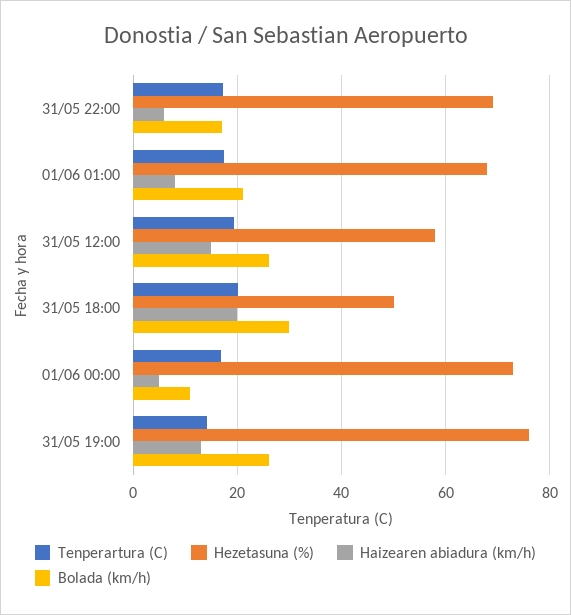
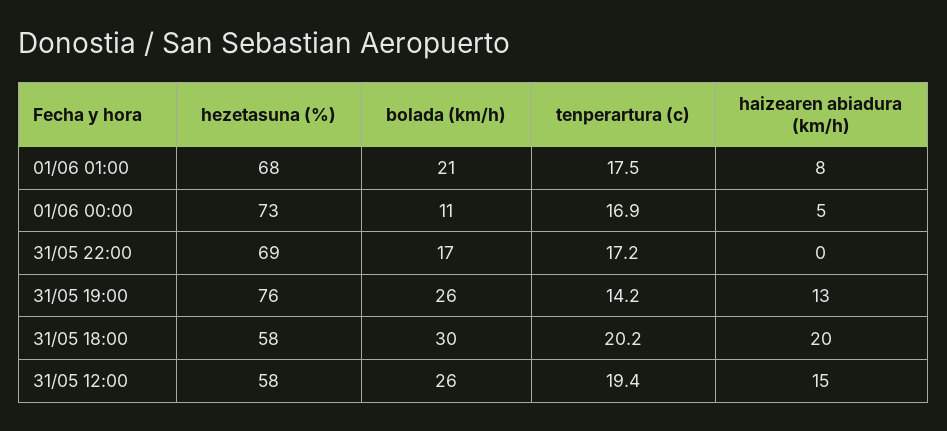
Haizearen abiadura (km/h), 31/05 22:00: 6 -> 0
Hezetasuna (%), 31/05 18:00: 50 -> 58

